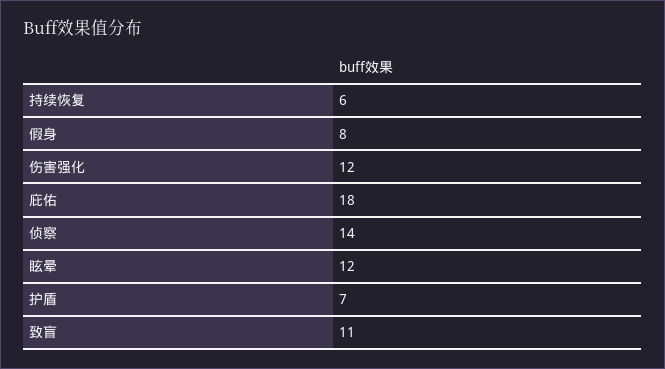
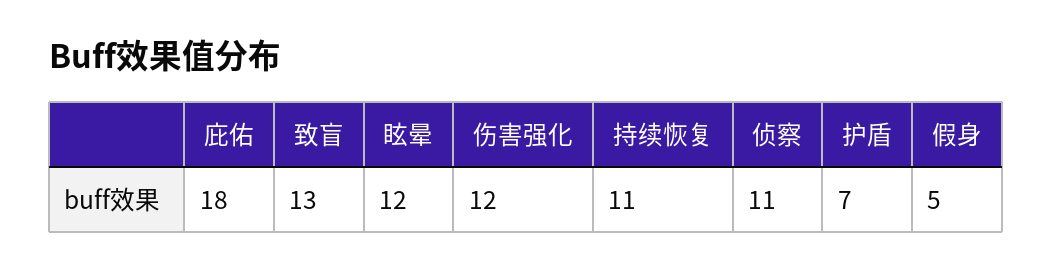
持续恢复: 6 -> 11
假身: 8 -> 5
侦察: 14 -> 11
致盲: 11 -> 13

